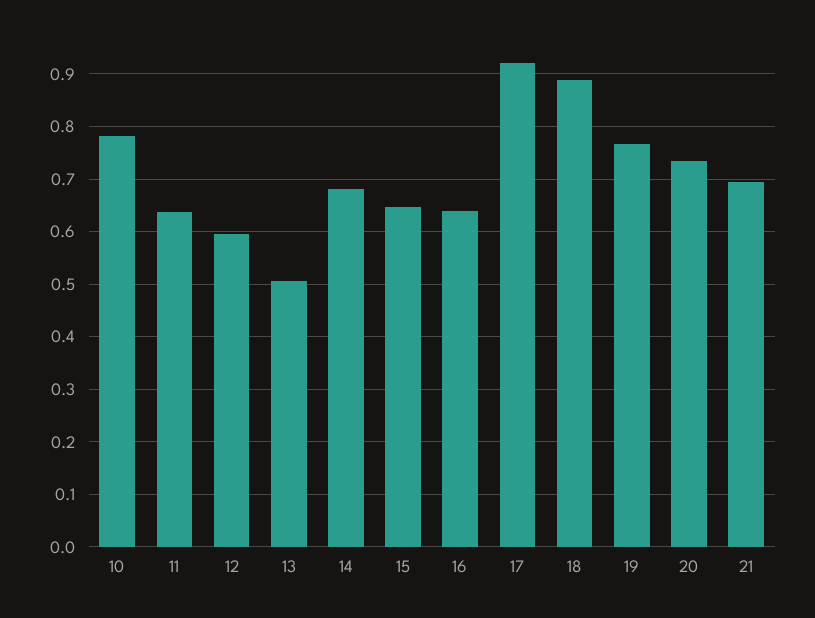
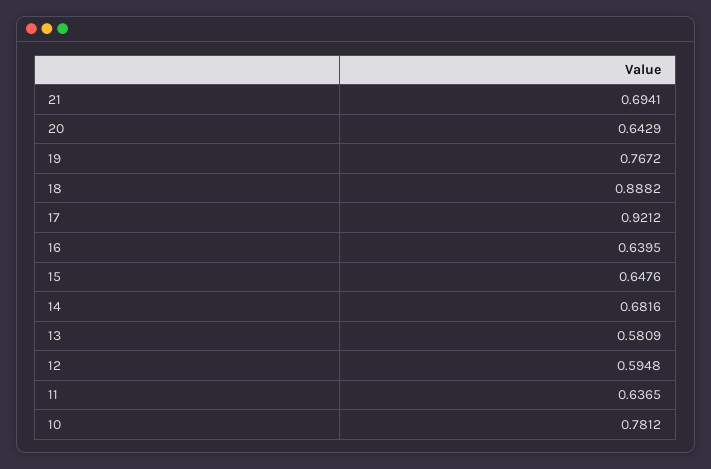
13: 0.5 -> 0.5809
20: 0.74 -> 0.6429

